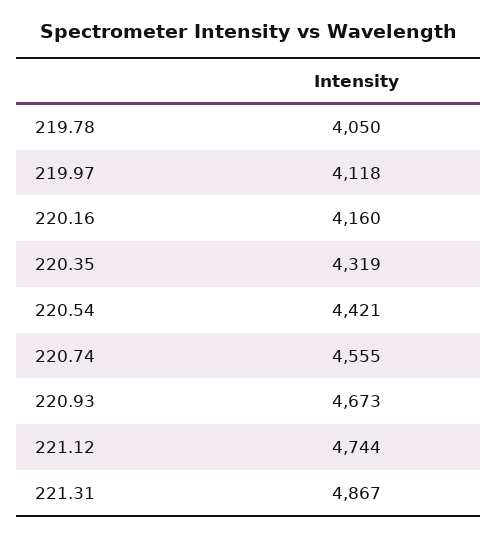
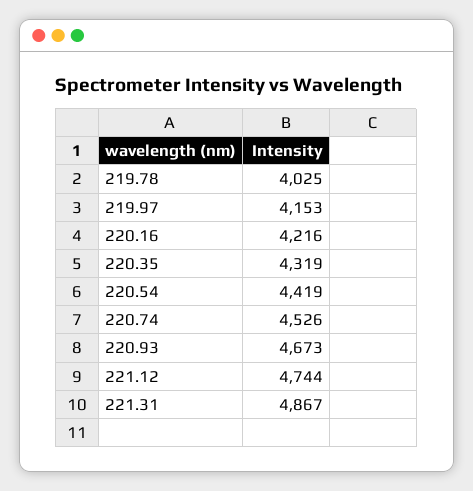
219.78: 4050 -> 4025
219.97: 4118 -> 4153
220.16: 4160 -> 4216
220.54: 4421 -> 4419
220.74: 4555 -> 4526

